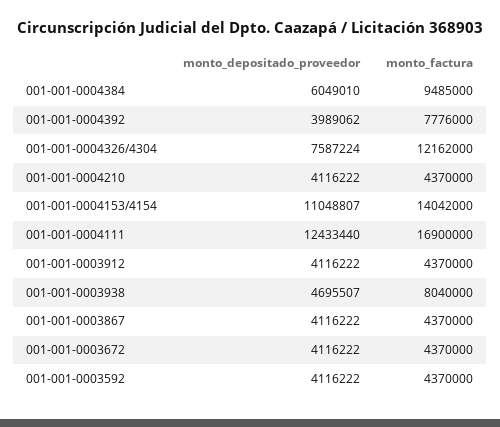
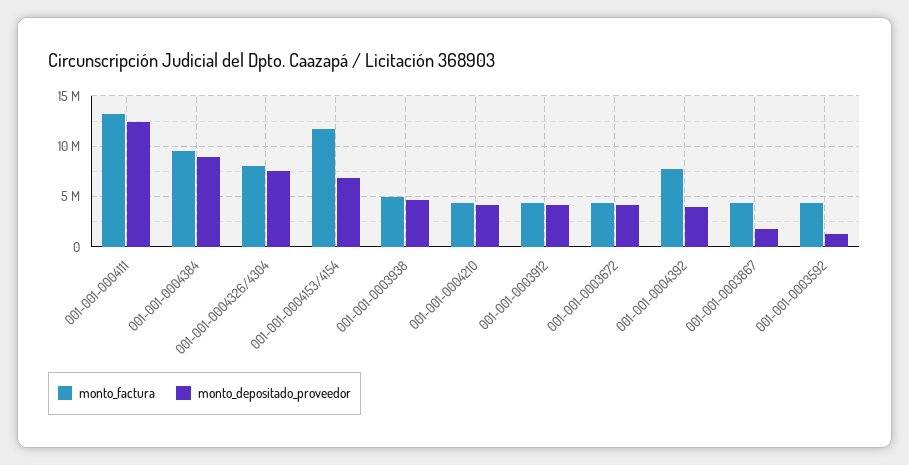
monto_depositado_proveedor, 001-001-0004384: 6049010 -> 9000000
monto_factura, 001-001-0004326/4304: 12162000 -> 8000000
monto_depositado_proveedor, 001-001-0004153/4154: 11048807 -> 7000000
monto_factura, 001-001-0004153/4154: 14042000 -> 12000000
monto_factura, 001-001-0004111: 16900000 -> 13000000
monto_factura, 001-001-0003938: 8040000 -> 5000000
monto_depositado_proveedor, 001-001-0003867: 4116222 -> 2000000
monto_depositado_proveedor, 001-001-0003592: 4116222 -> 1000000

